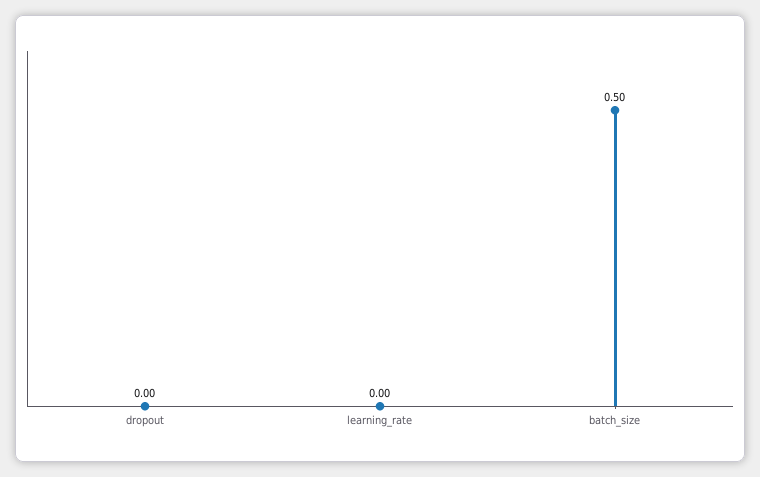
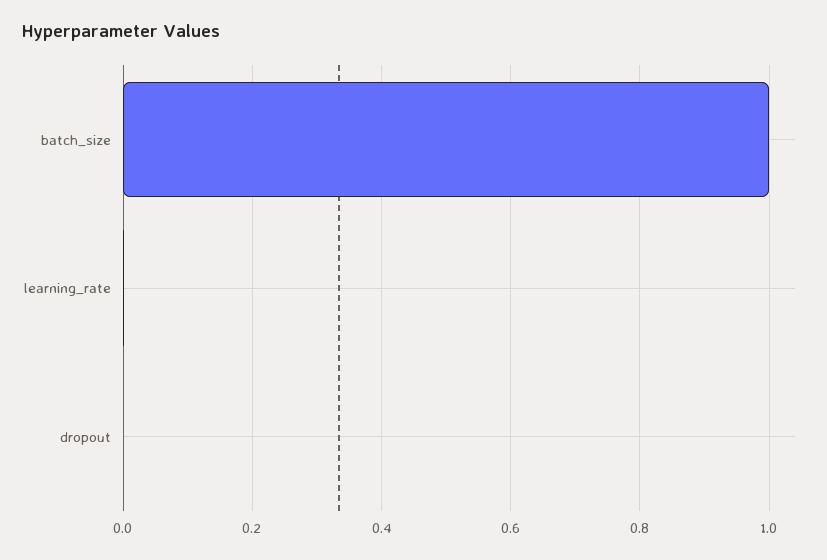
batch_size: 0.5 -> 1

